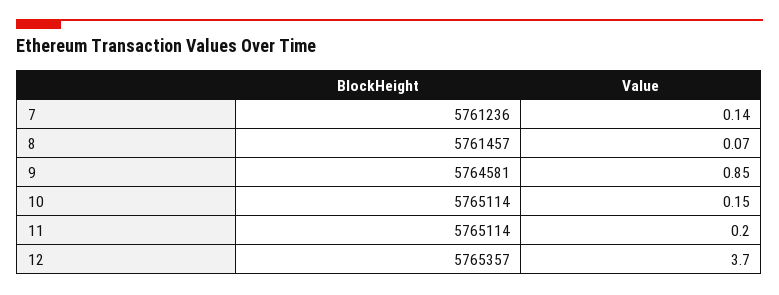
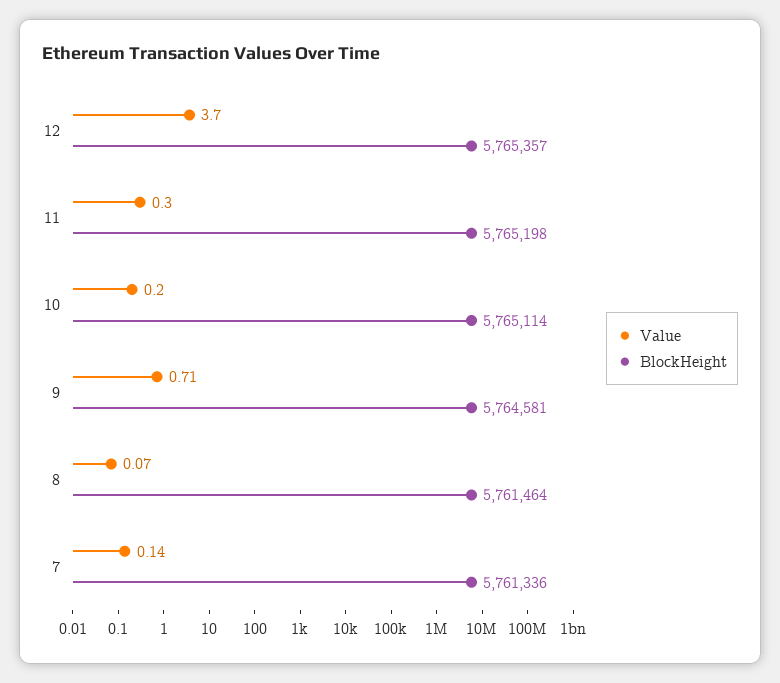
BlockHeight, 7: 5761236 -> 5761336
BlockHeight, 8: 5761457 -> 5761464
Value, 9: 0.85 -> 0.71
Value, 10: 0.15 -> 0.2
BlockHeight, 11: 5765114 -> 5765198
Value, 11: 0.2 -> 0.3

